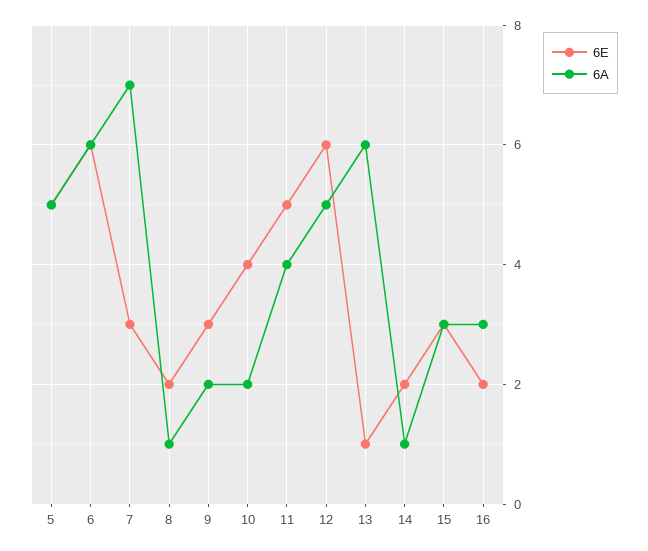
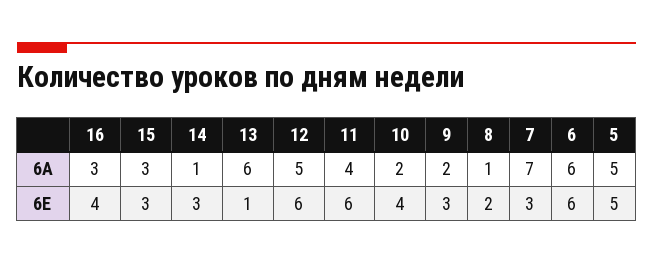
6Е, 11: 5 -> 6
6Е, 14: 2 -> 3
6Е, 16: 2 -> 4

